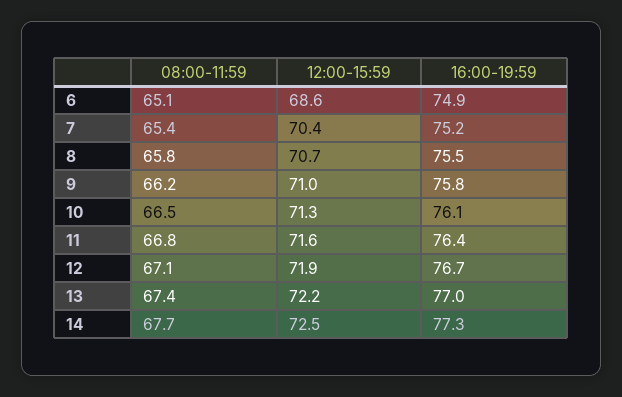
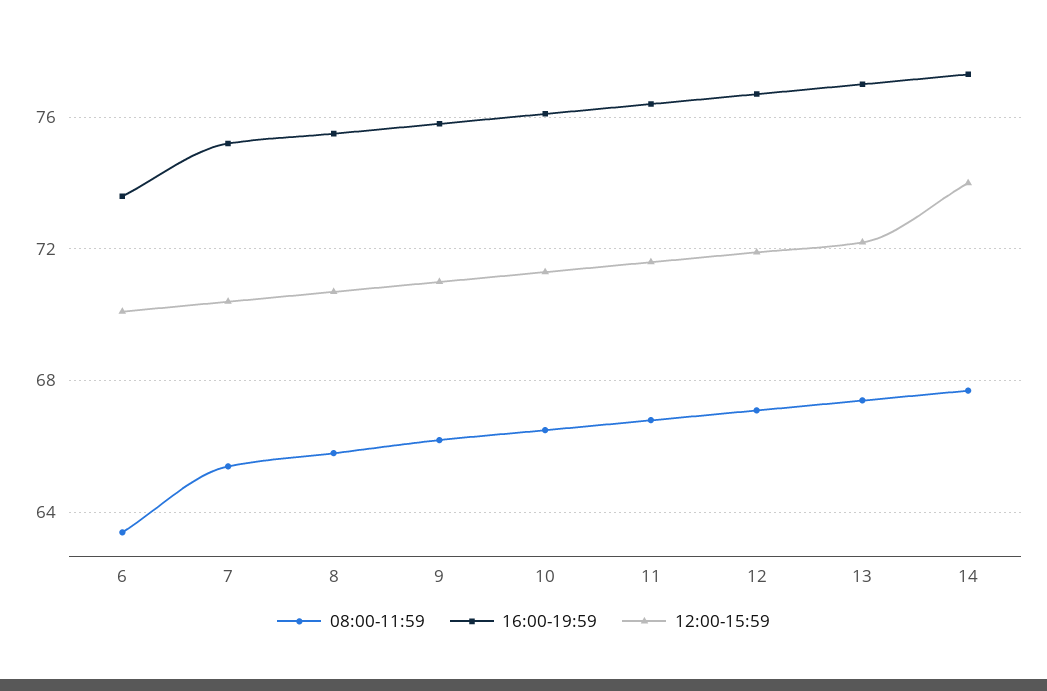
08:00-11:59, 6: 65.1 -> 63.5
12:00-15:59, 6: 68.6 -> 70
16:00-19:59, 6: 74.9 -> 73.5
12:00-15:59, 14: 72.5 -> 74

